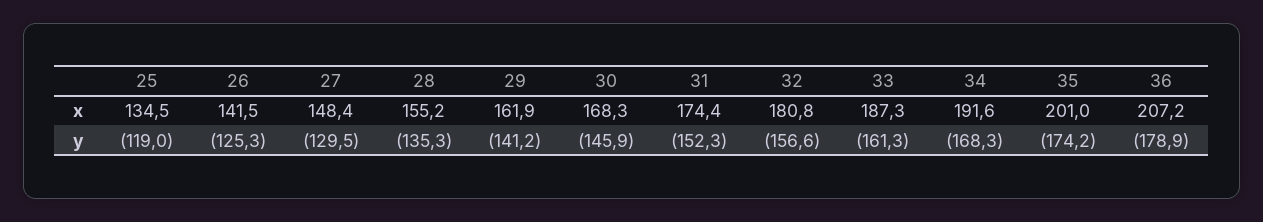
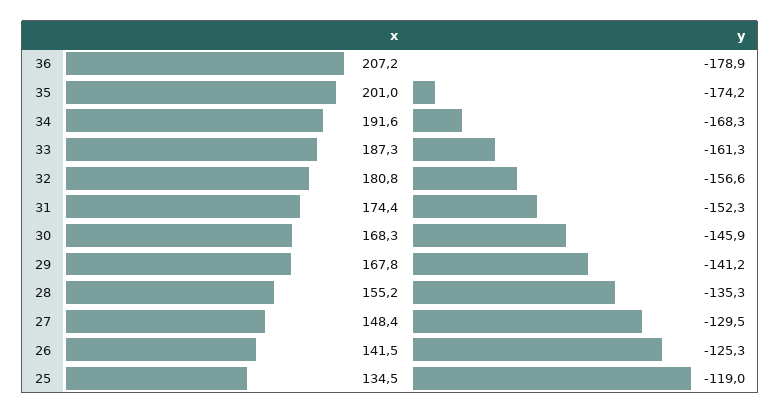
29, x: 161.9 -> 167.8

